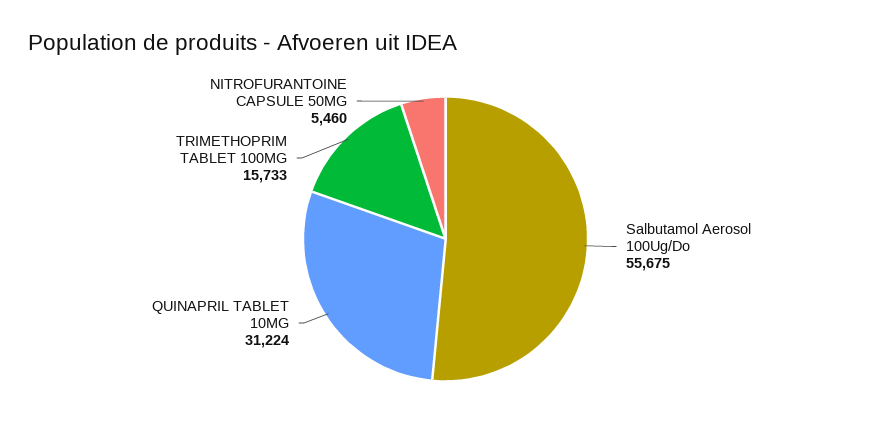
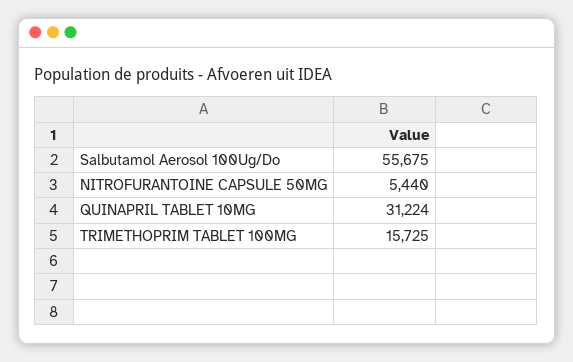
TRIMETHOPRIM TABLET 100MG: 15733 -> 15725
NITROFURANTOINE CAPSULE 50MG: 5460 -> 5440

